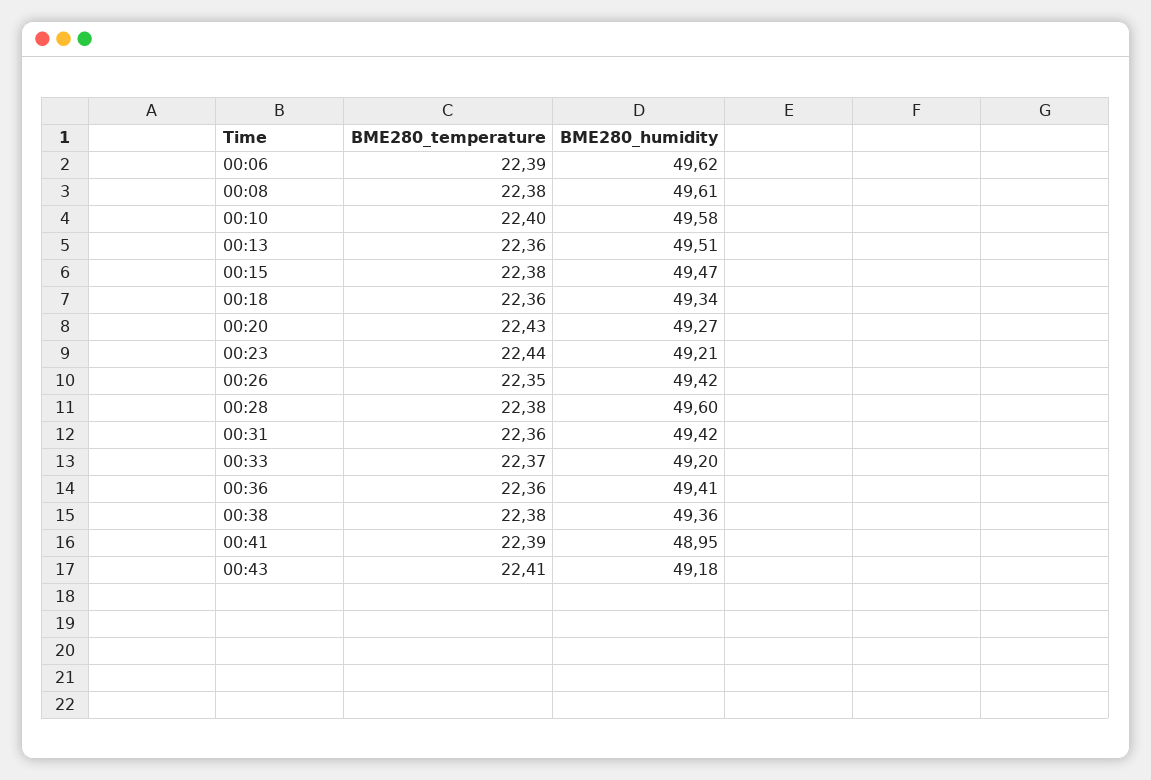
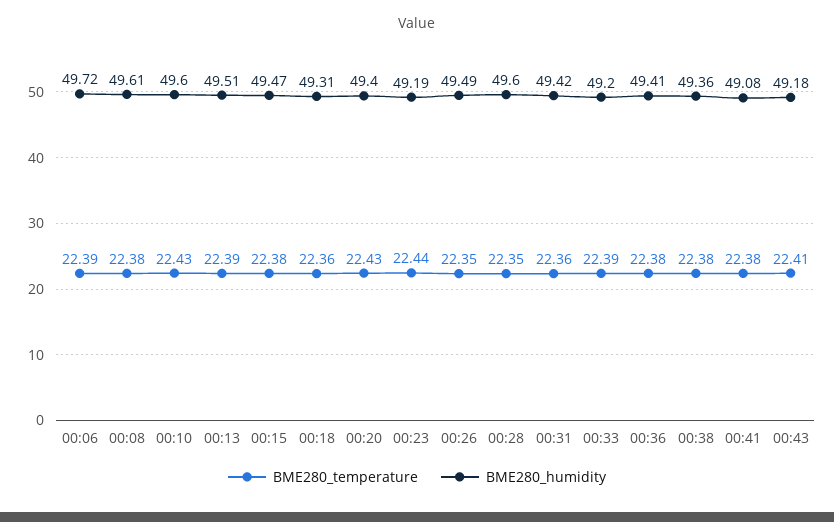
BME280_humidity, 00:06: 49.62 -> 49.72
BME280_temperature, 00:10: 22.4 -> 22.43
BME280_humidity, 00:10: 49.58 -> 49.6
BME280_temperature, 00:13: 22.36 -> 22.39
BME280_humidity, 00:18: 49.34 -> 49.31
BME280_humidity, 00:20: 49.27 -> 49.4
BME280_humidity, 00:23: 49.21 -> 49.19
BME280_humidity, 00:26: 49.42 -> 49.49
BME280_temperature, 00:28: 22.38 -> 22.35
BME280_temperature, 00:33: 22.37 -> 22.39
BME280_temperature, 00:36: 22.36 -> 22.38
BME280_temperature, 00:41: 22.39 -> 22.38
BME280_humidity, 00:41: 48.95 -> 49.08

